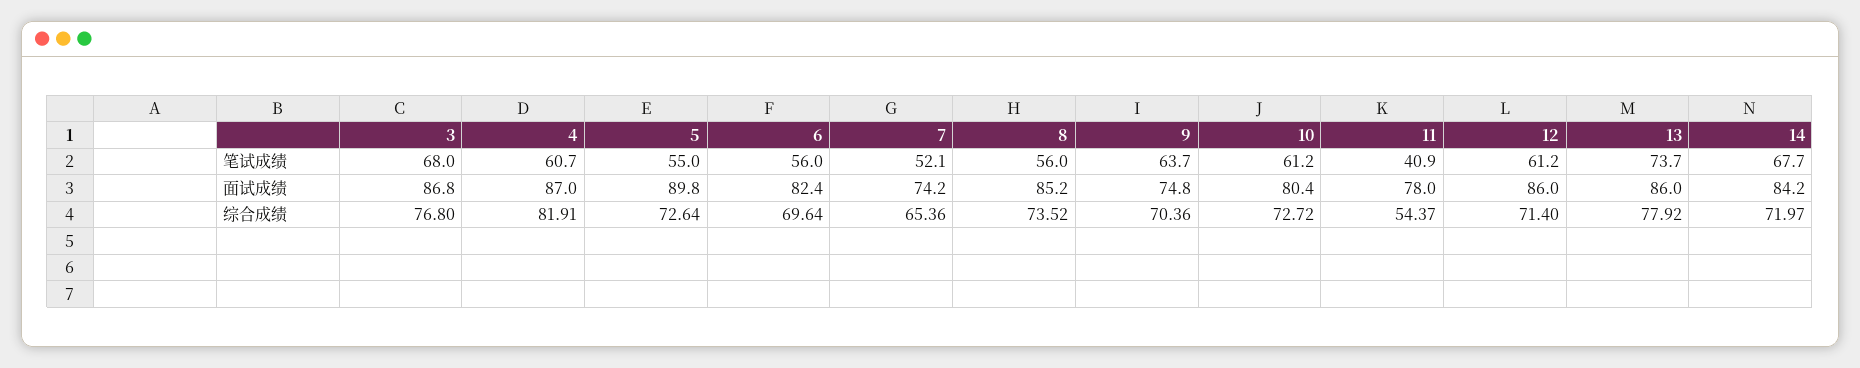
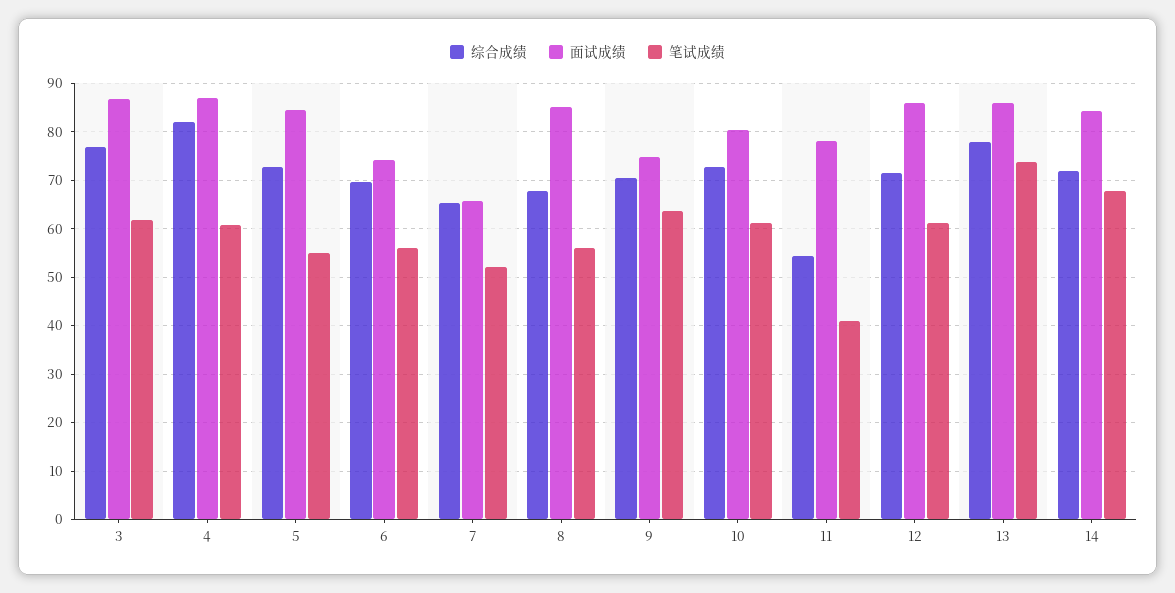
笔试成绩, 3: 68 -> 62
面试成绩, 5: 89.8 -> 84
面试成绩, 6: 82.4 -> 74
面试成绩, 7: 74.2 -> 66
综合成绩, 8: 73.52 -> 68

